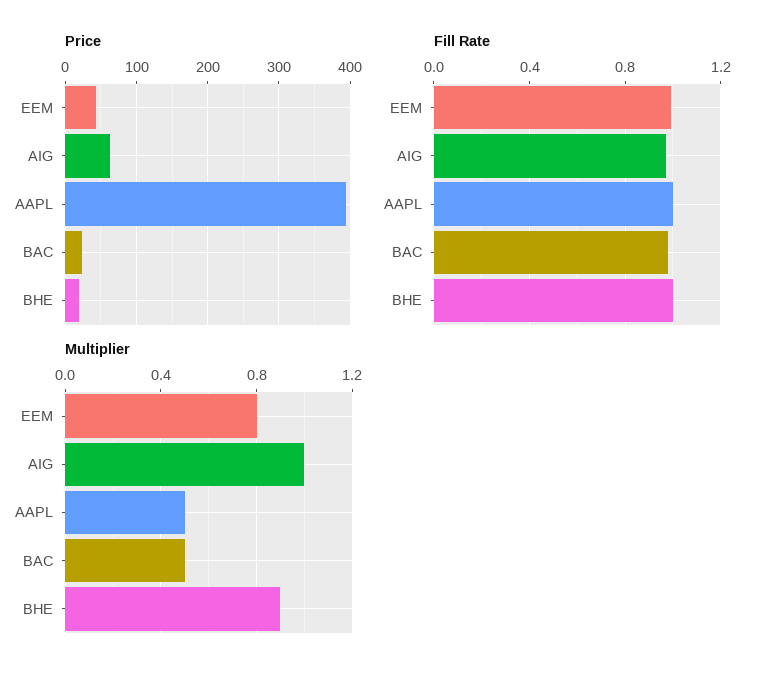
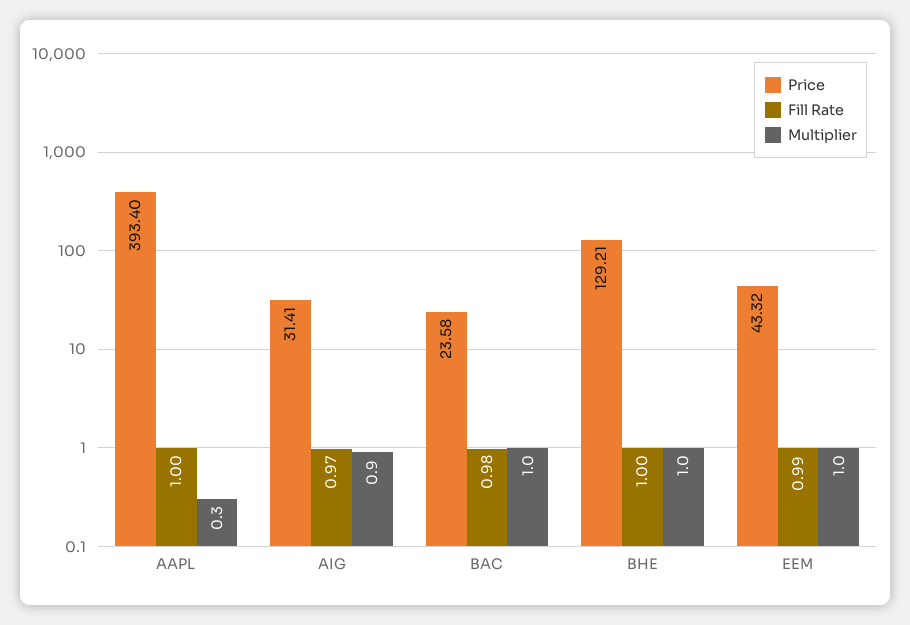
Price, AIG: 60 -> 31.41
Price, BHE: 20 -> 129.21
Multiplier, EEM: 0.8 -> 1
Multiplier, AIG: 1 -> 0.9
Multiplier, AAPL: 0.5 -> 0.3
Multiplier, BAC: 0.5 -> 1
Multiplier, BHE: 0.9 -> 1

